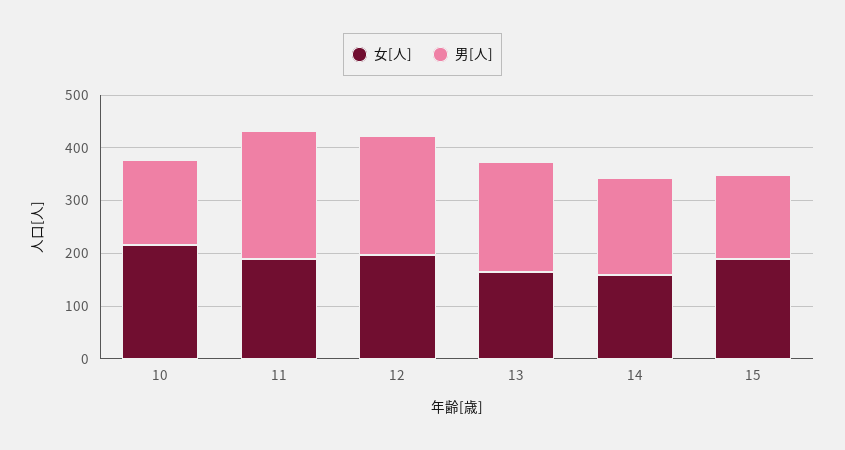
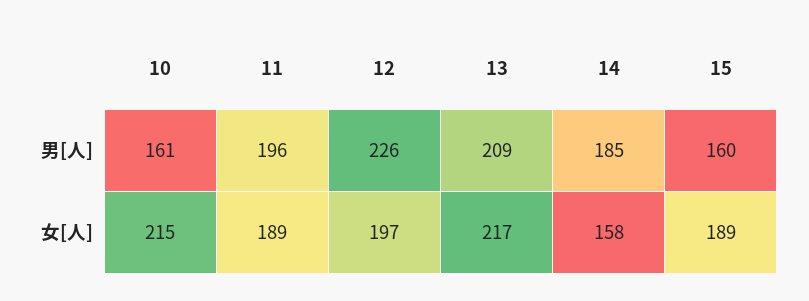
男[人], 11: 240 -> 196
女[人], 13: 160 -> 217

